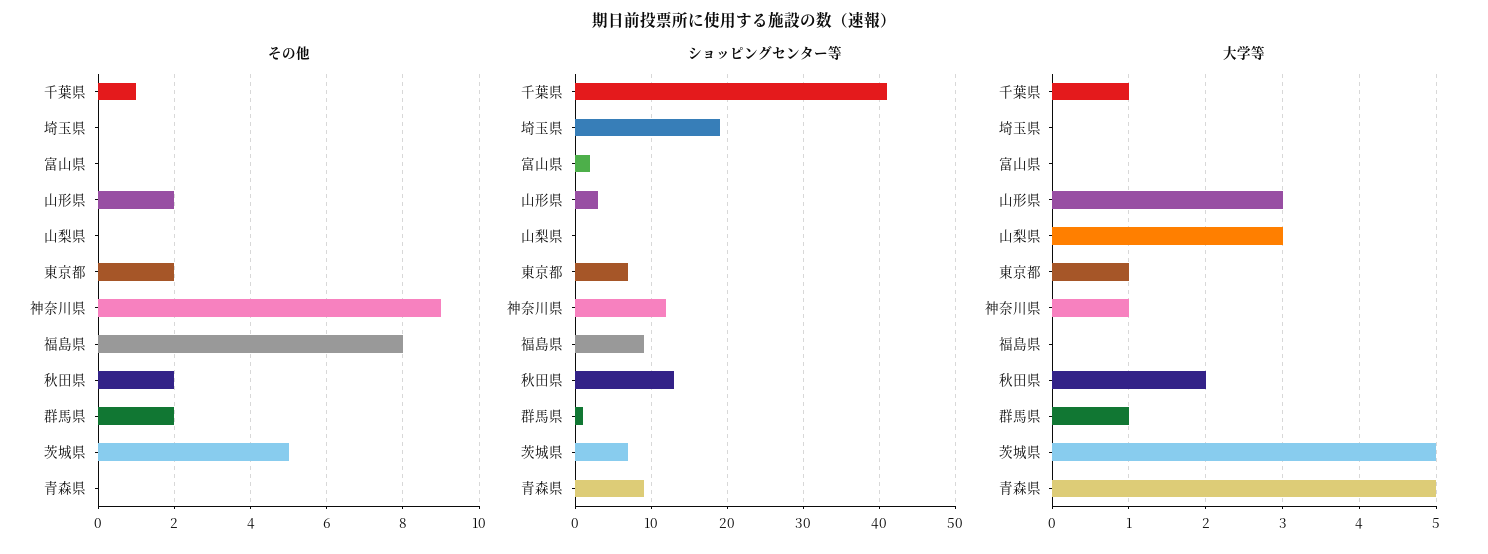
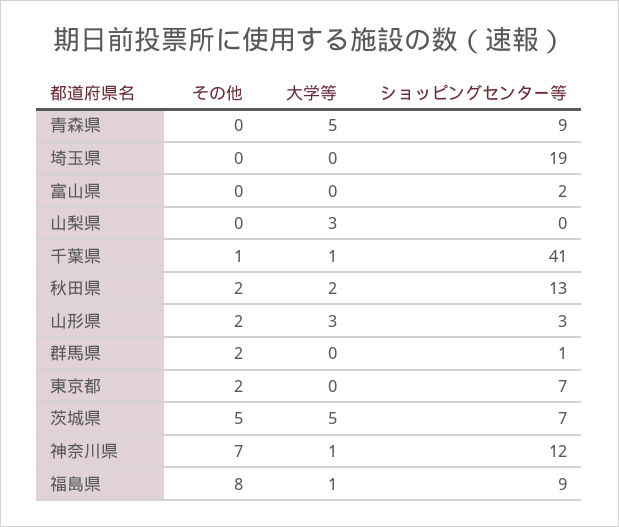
その他, 神奈川県: 9 -> 7
大学等, 東京都: 1 -> 0
大学等, 福島県: 0 -> 1
大学等, 群馬県: 1 -> 0

